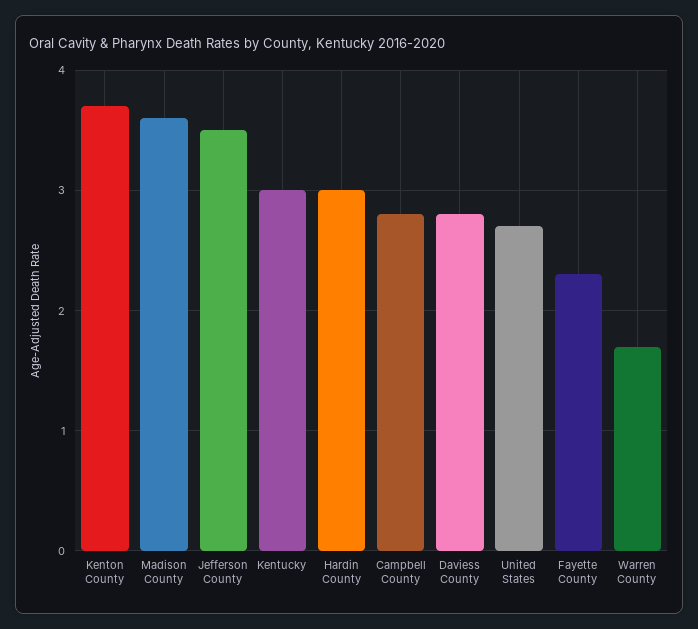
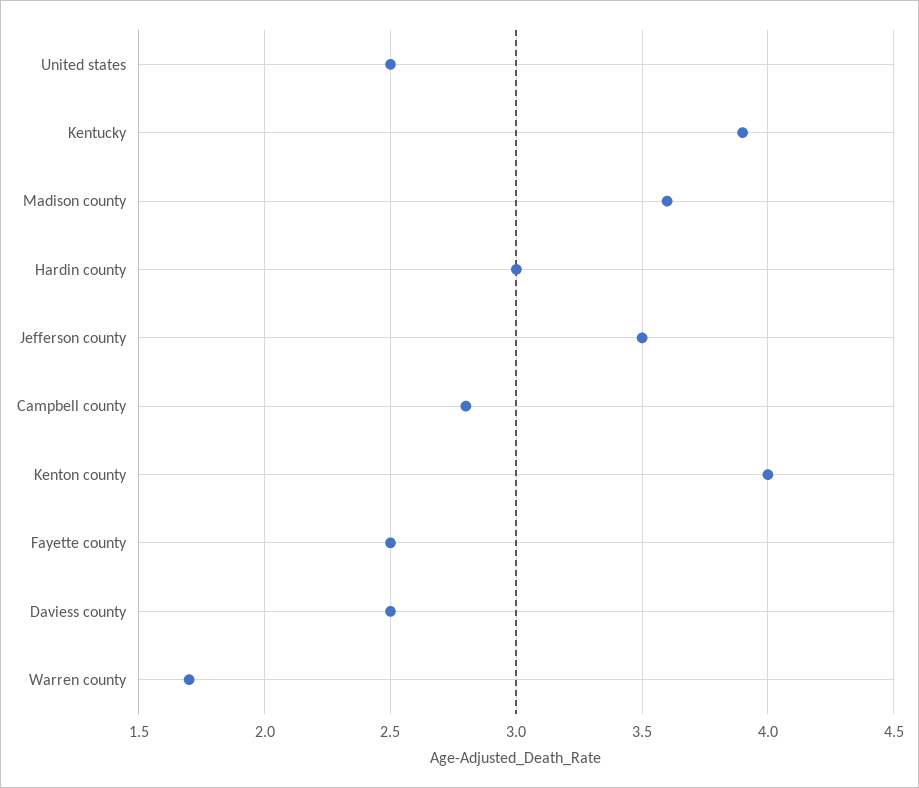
Kenton County: 3.7 -> 4
Kentucky: 3 -> 3.9
Daviess County: 2.8 -> 2.5
United States: 2.7 -> 2.5
Fayette County: 2.3 -> 2.5

